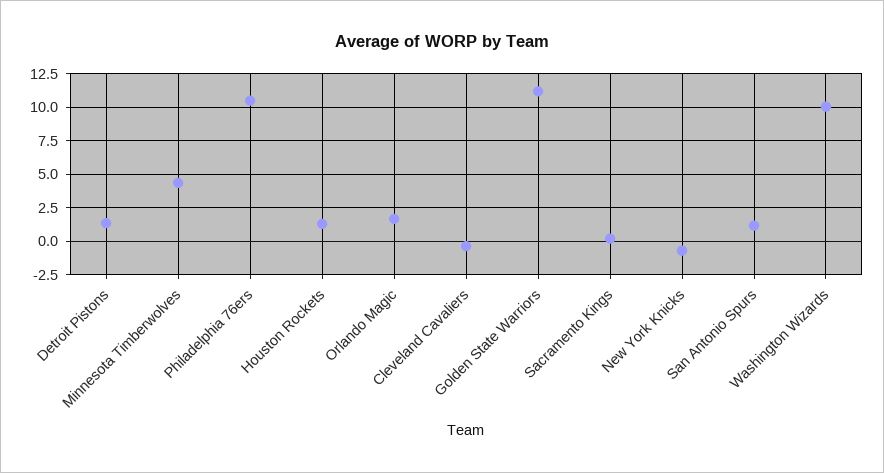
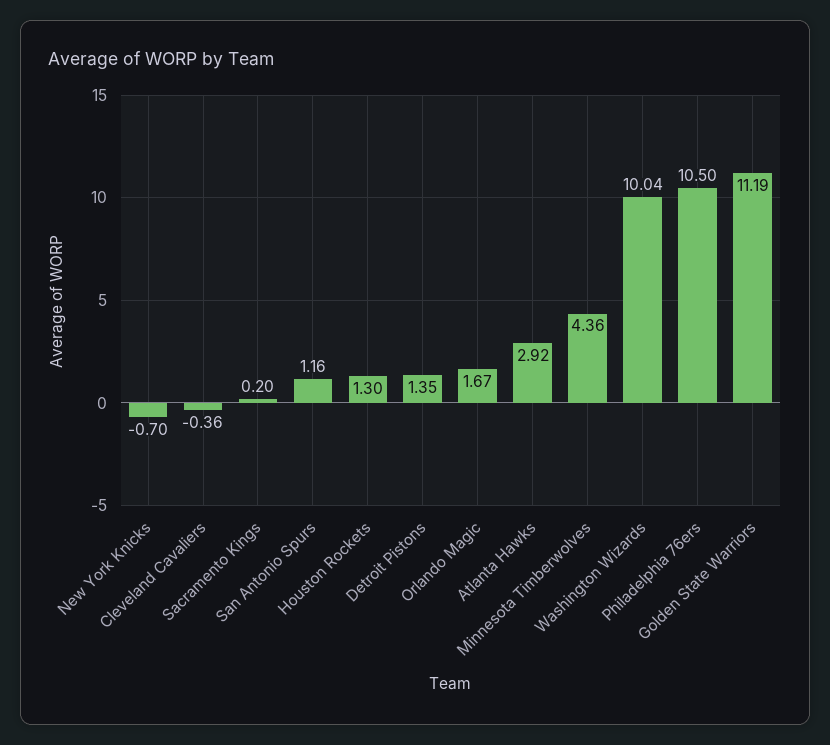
Atlanta Hawks: none -> 2.92

